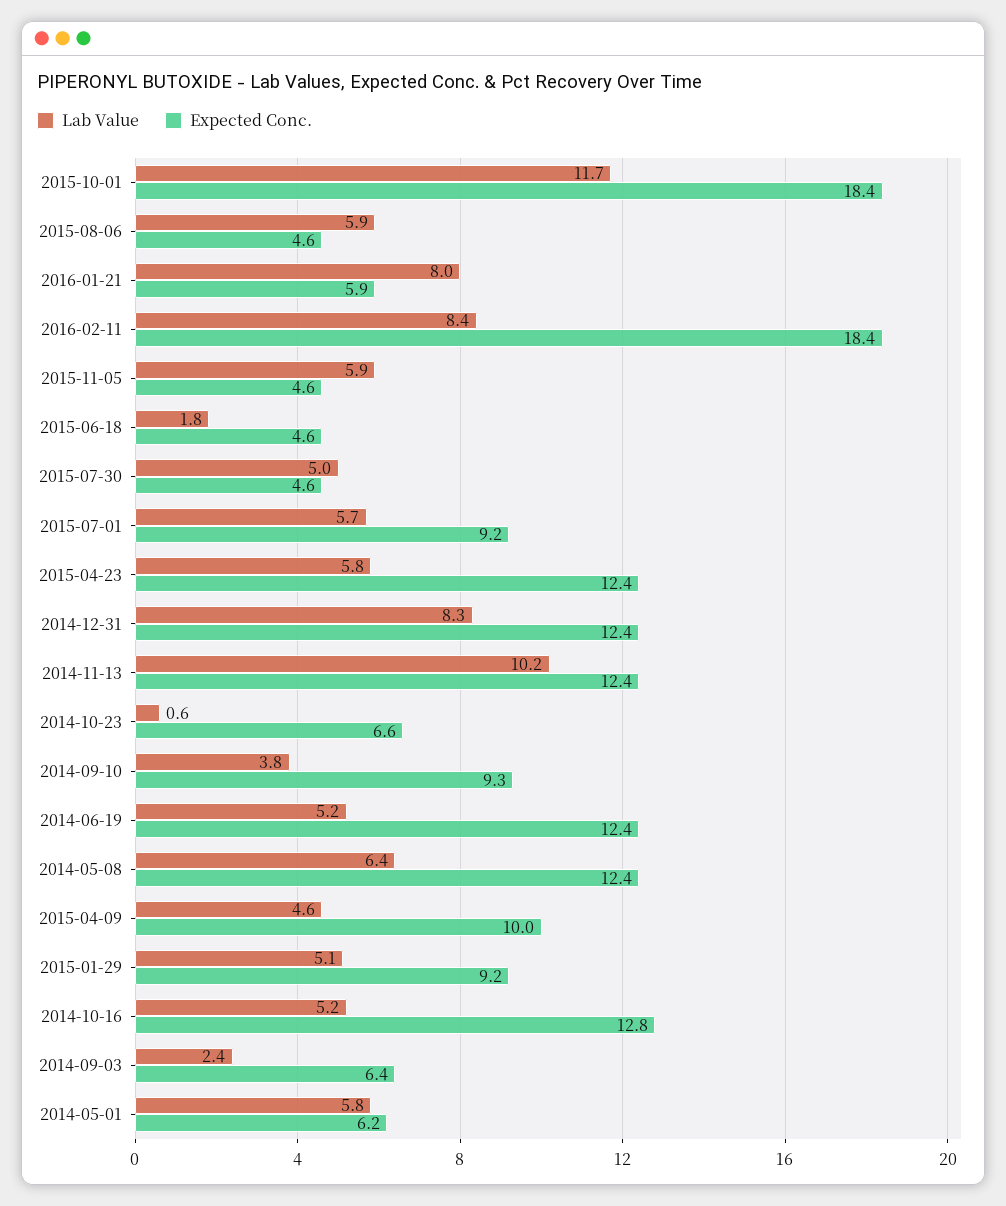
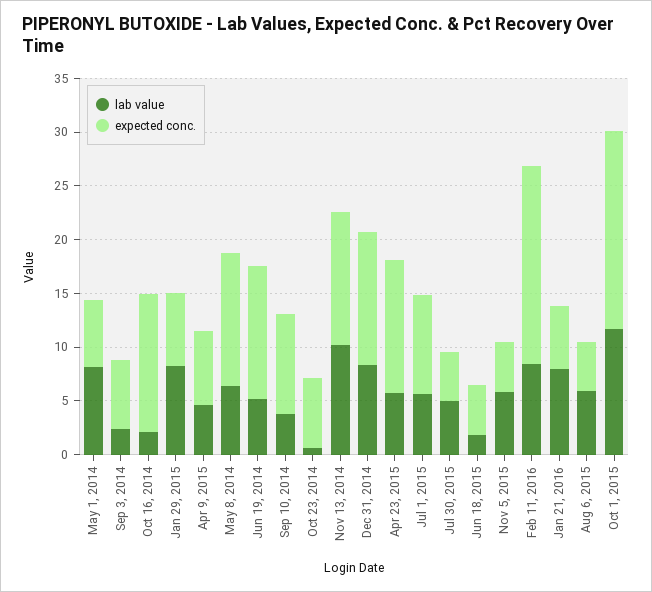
Expected Conc., 2015-04-09: 10 -> 7
Lab Value, 2015-01-29: 5.1 -> 8
Expected Conc., 2015-01-29: 9.2 -> 7
Lab Value, 2014-10-16: 5.2 -> 2
Lab Value, 2014-05-01: 5.8 -> 8

